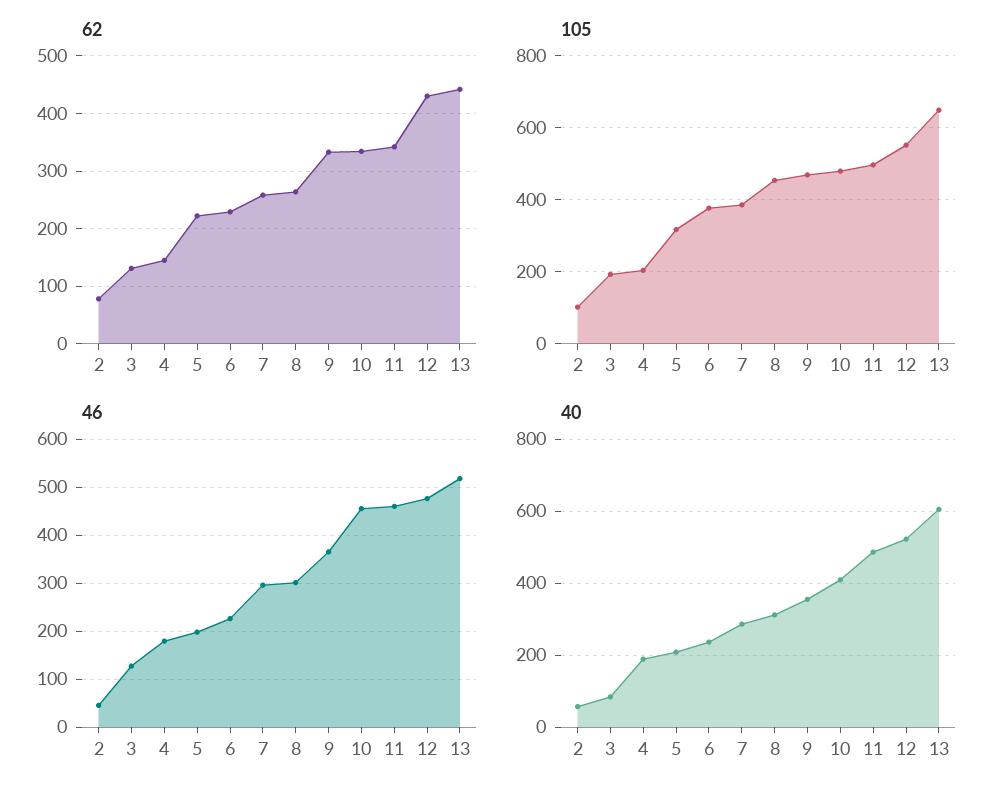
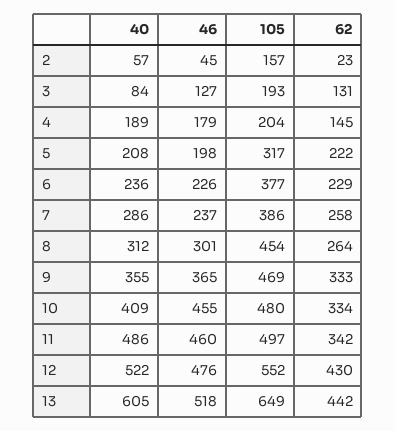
62, 2: 80 -> 23
105, 2: 100 -> 157
46, 7: 300 -> 237

